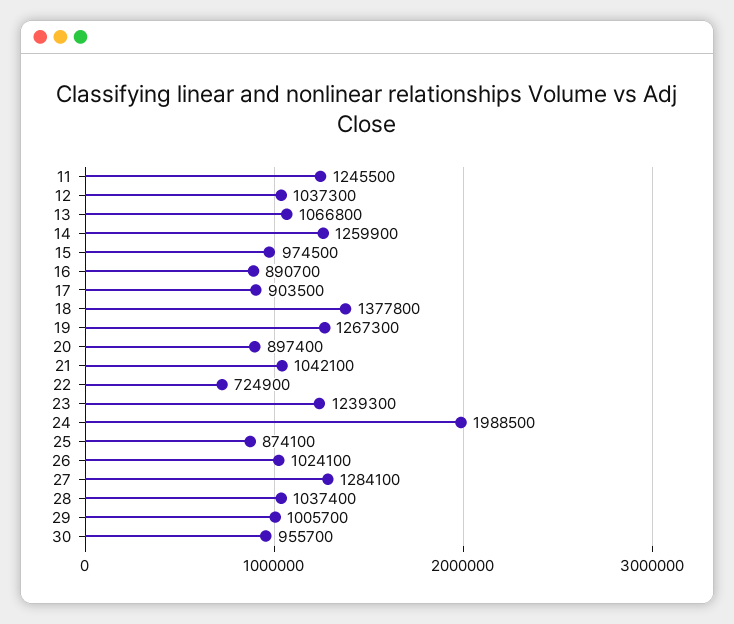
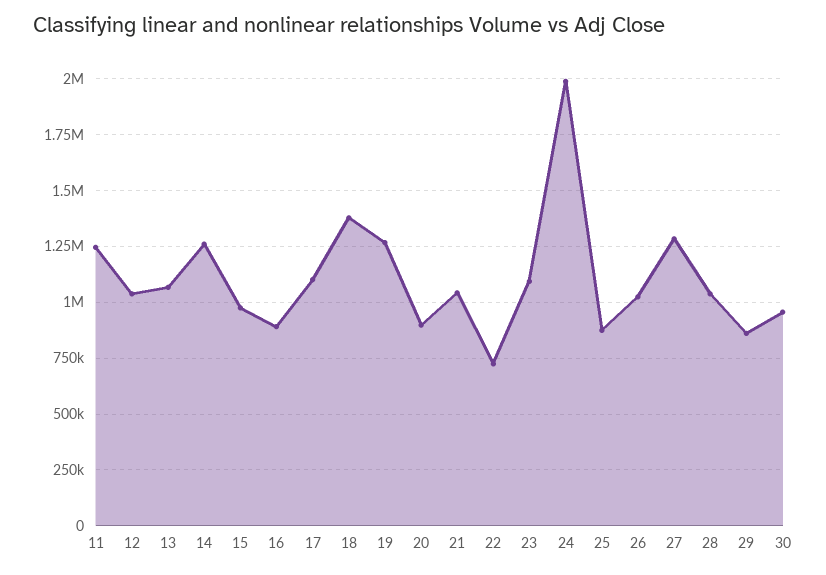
17: 903500 -> 1100000
23: 1239300 -> 1100000
29: 1005700 -> 850000

